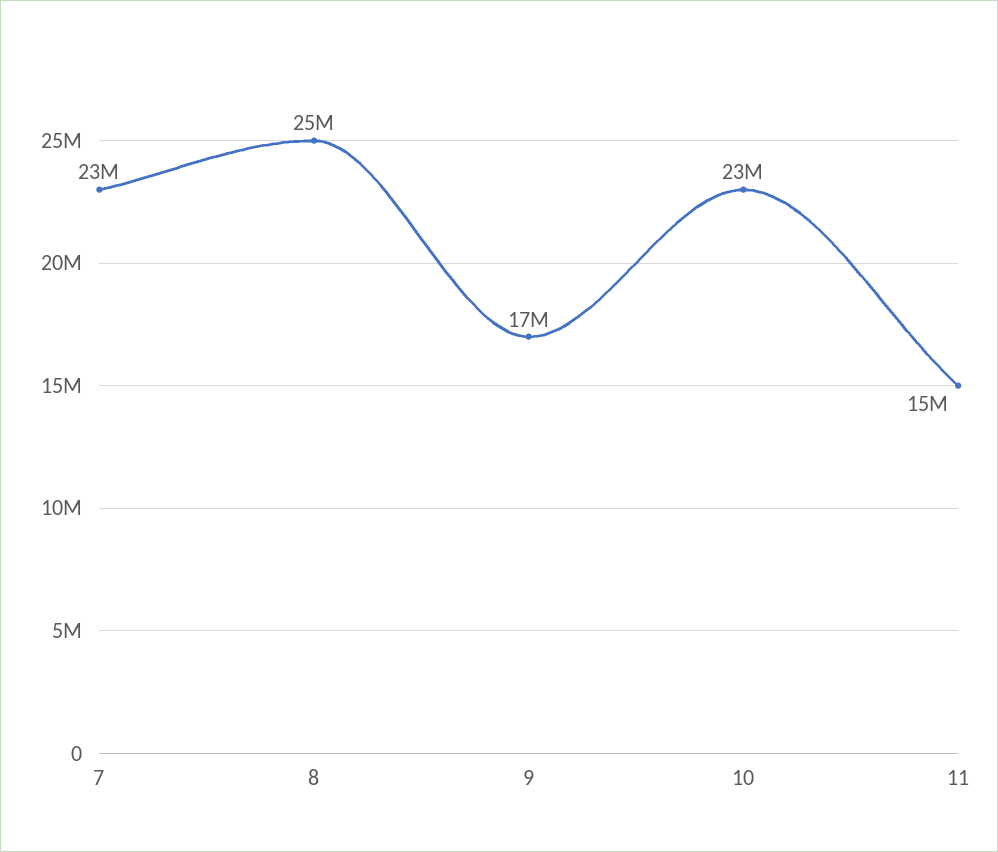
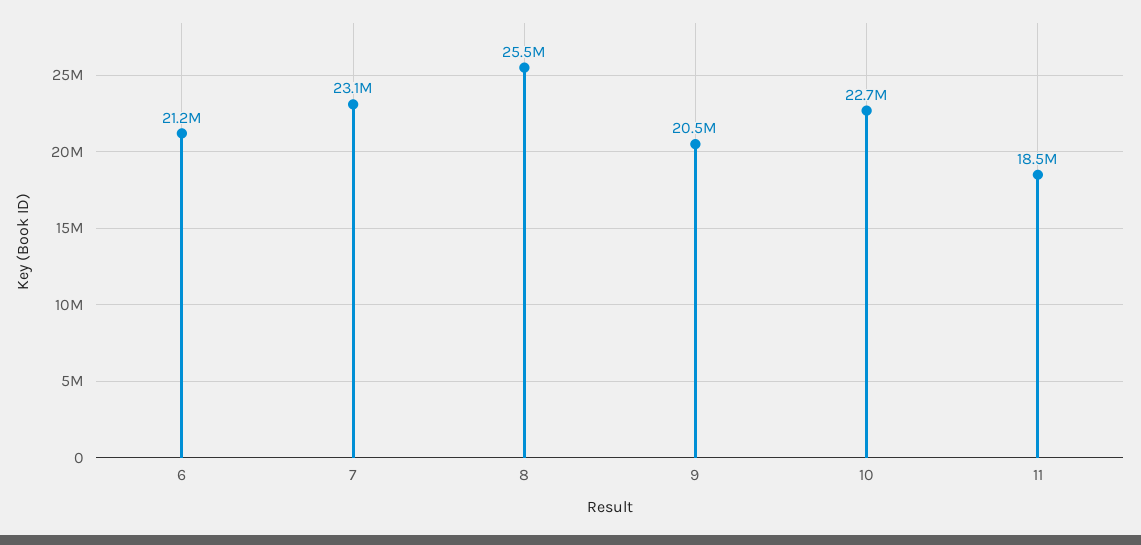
9: 17000000 -> 20500000
11: 15000000 -> 18500000
6: none -> 21200000

